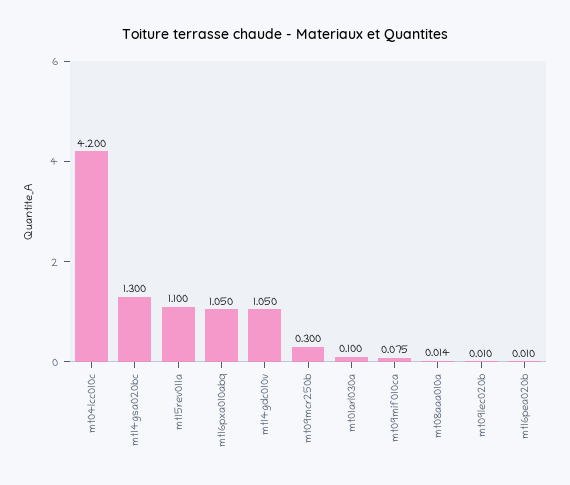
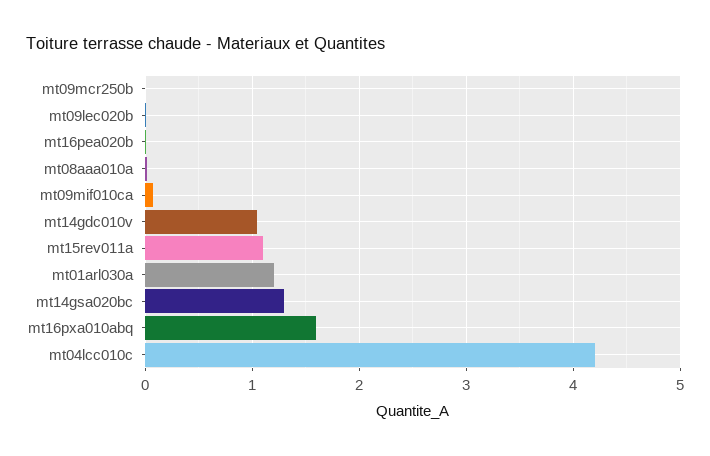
mt16pxa010abq: 1.05 -> 1.6
mt09mcr250b: 0.3 -> 0
mt01arl030a: 0.1 -> 1.2

